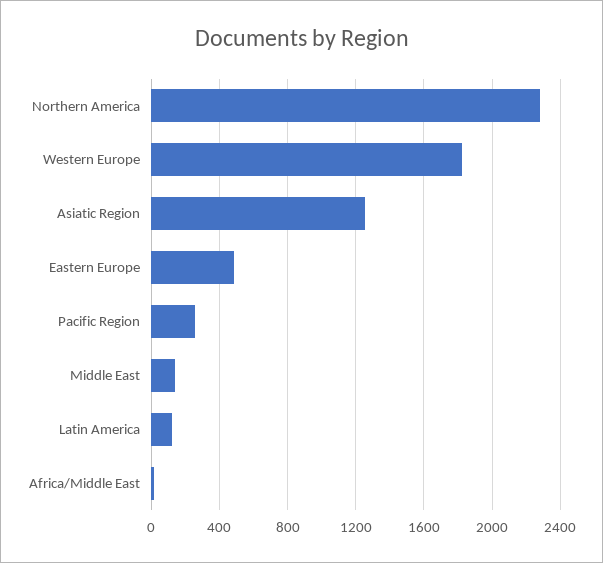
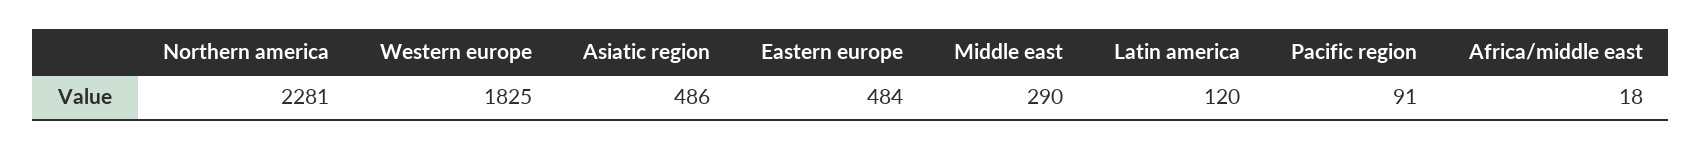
Asiatic Region: 1250 -> 486
Pacific Region: 250 -> 91
Middle East: 150 -> 290

